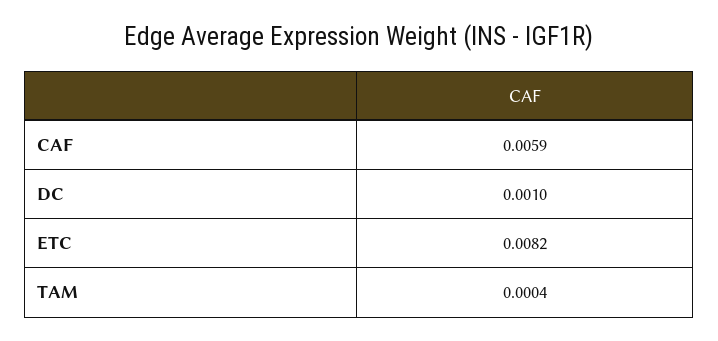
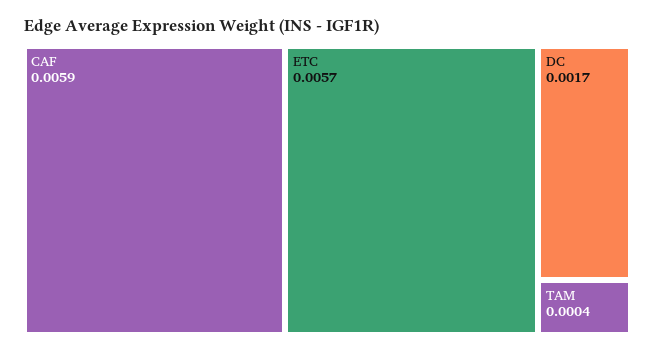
DC: 0.001 -> 0.0017
ETC: 0.0082 -> 0.0057

